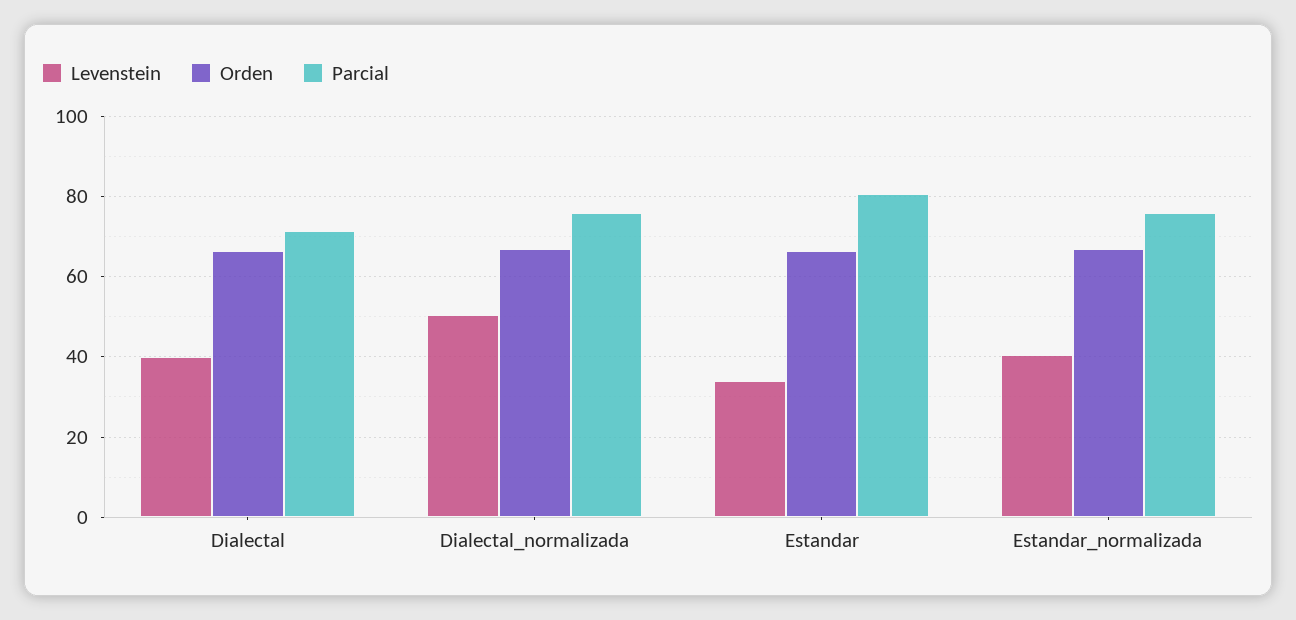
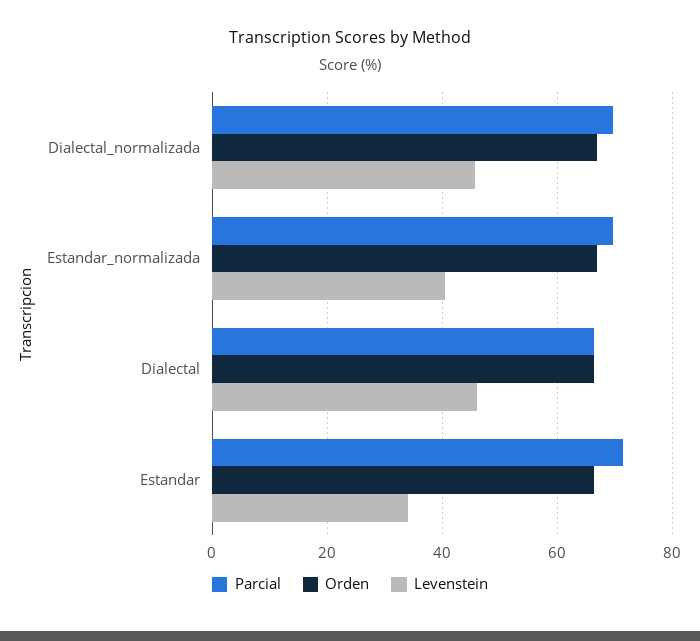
Levenstein, Dialectal: 40 -> 46
Parcial, Dialectal: 72 -> 66
Levenstein, Dialectal_normalizada: 50 -> 46
Parcial, Dialectal_normalizada: 76 -> 70
Parcial, Estandar: 80 -> 72
Parcial, Estandar_normalizada: 76 -> 70

